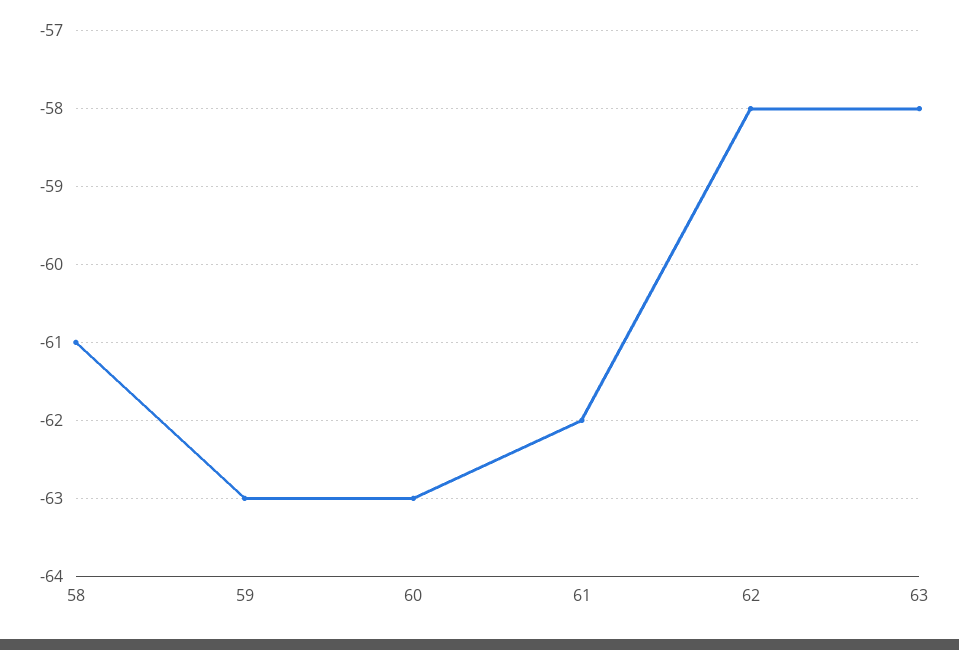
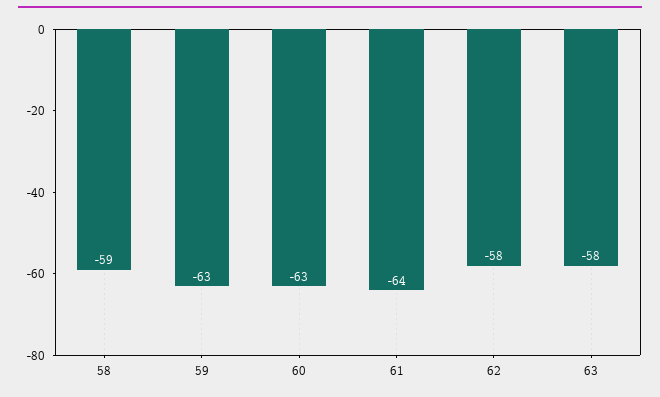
58: -61 -> -59
61: -62 -> -64

